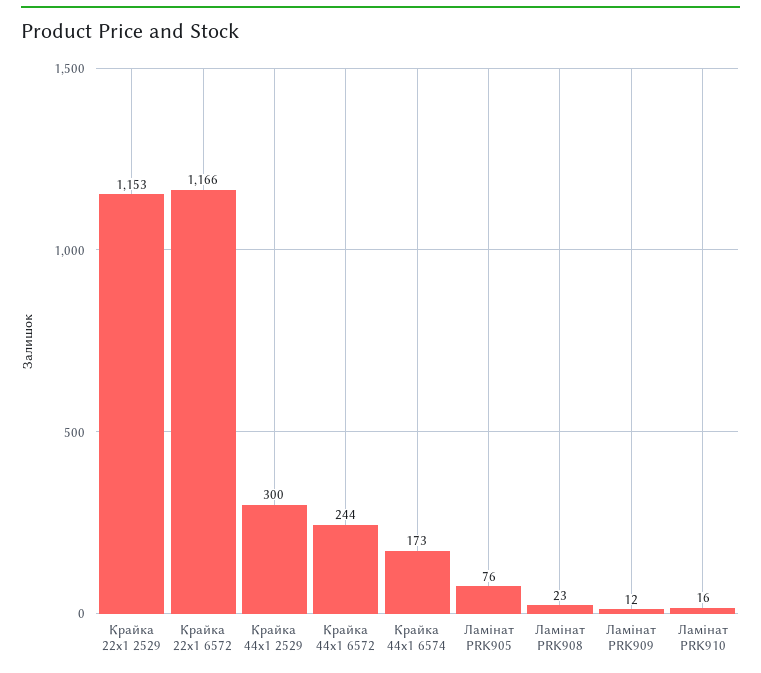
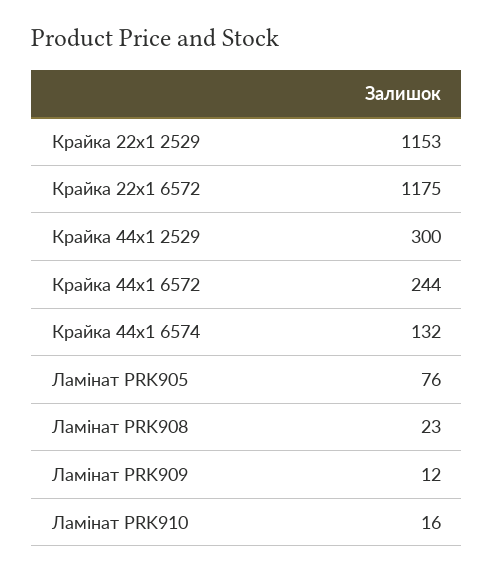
Крайка 22x1 6572: 1166 -> 1175
Крайка 44x1 6574: 173 -> 132

